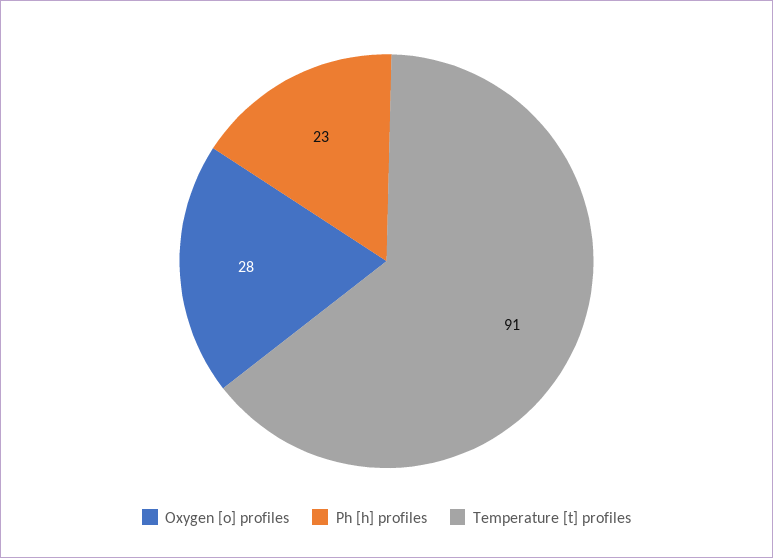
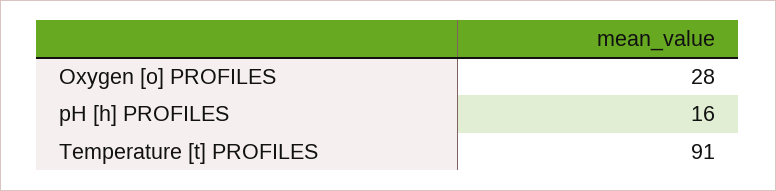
Ph [h] profiles: 23 -> 16

